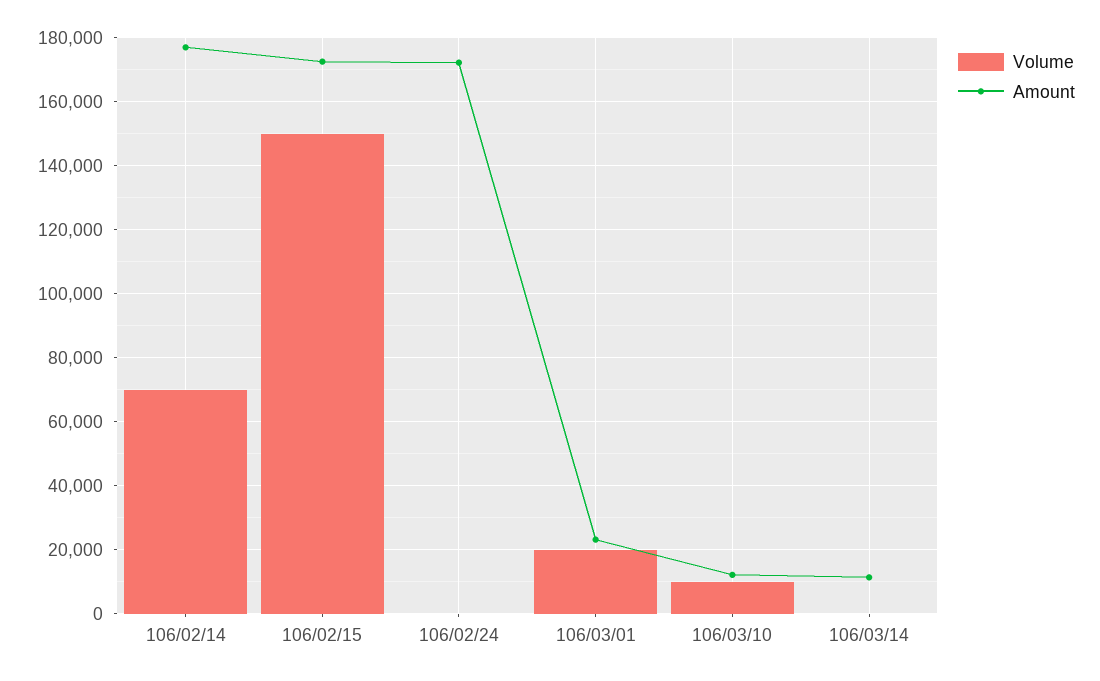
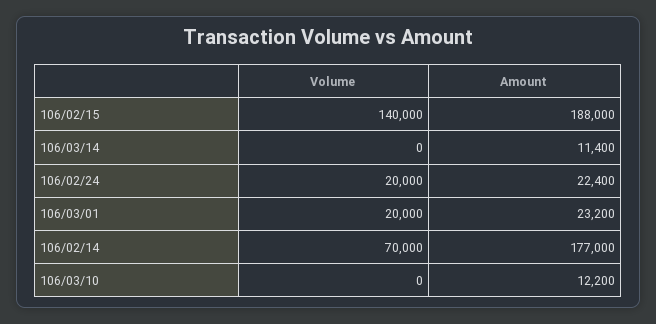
Volume, 106/02/15: 150000 -> 140000
Amount, 106/02/15: 172000 -> 188000
Volume, 106/02/24: 0 -> 20000
Amount, 106/02/24: 172000 -> 22400
Volume, 106/03/10: 10000 -> 0

